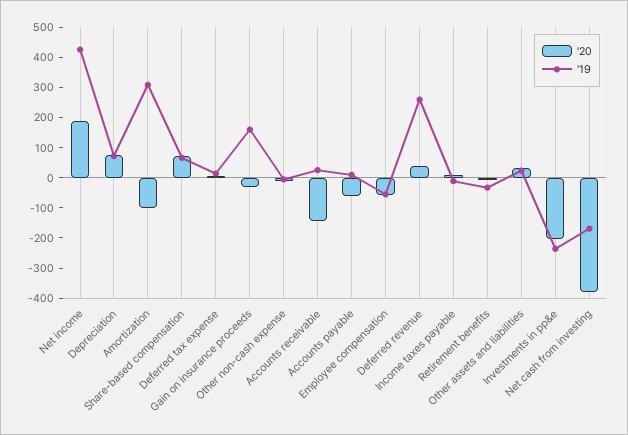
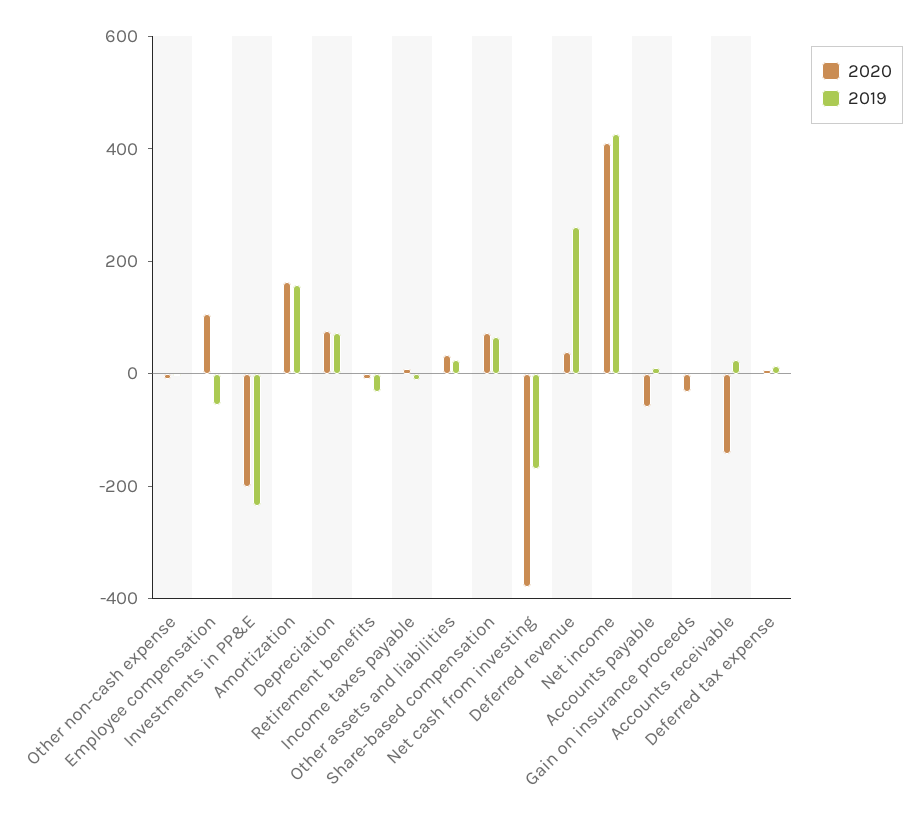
'20, Net income: 200 -> 400
'20, Amortization: -100 -> 150
'19, Amortization: 300 -> 150
'19, Gain on insurance proceeds: 150 -> 0
'20, Employee compensation: -50 -> 100

